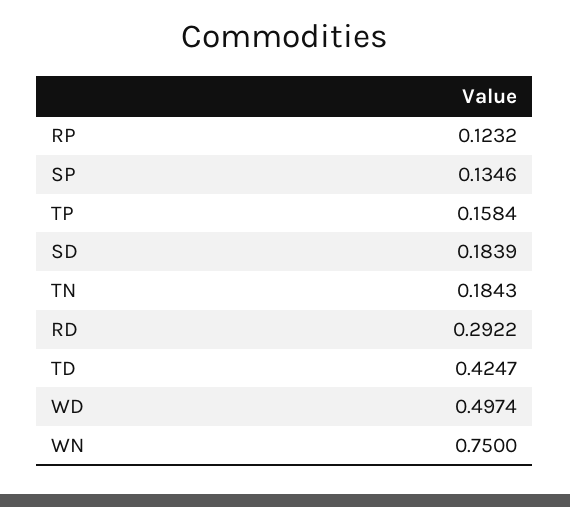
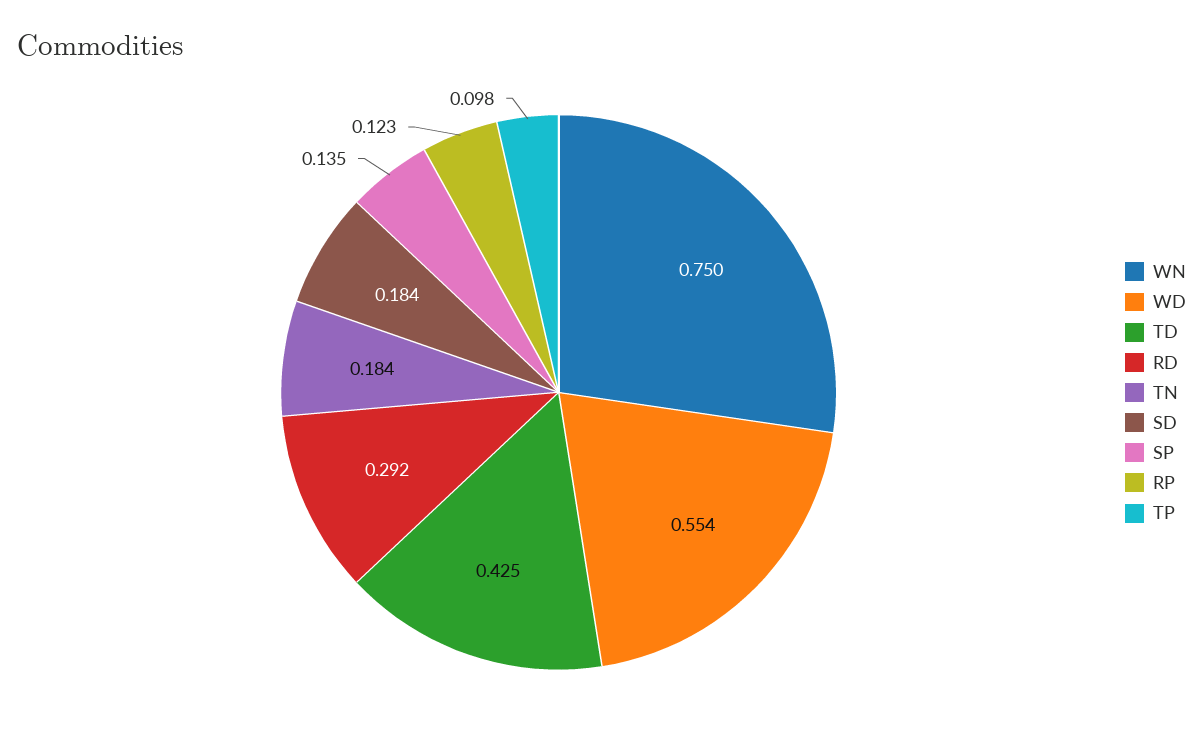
TP: 0.1584 -> 0.098
WD: 0.4974 -> 0.554

